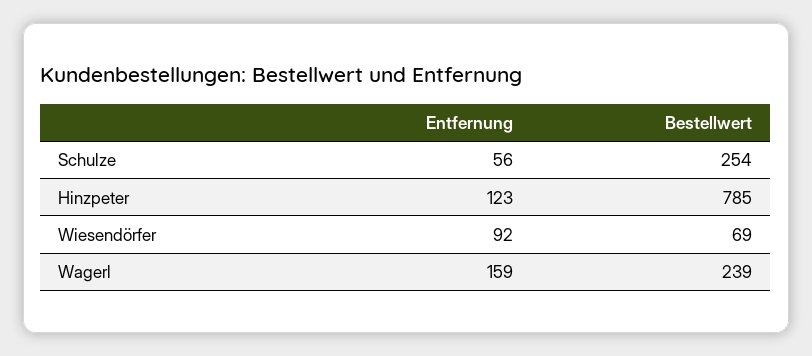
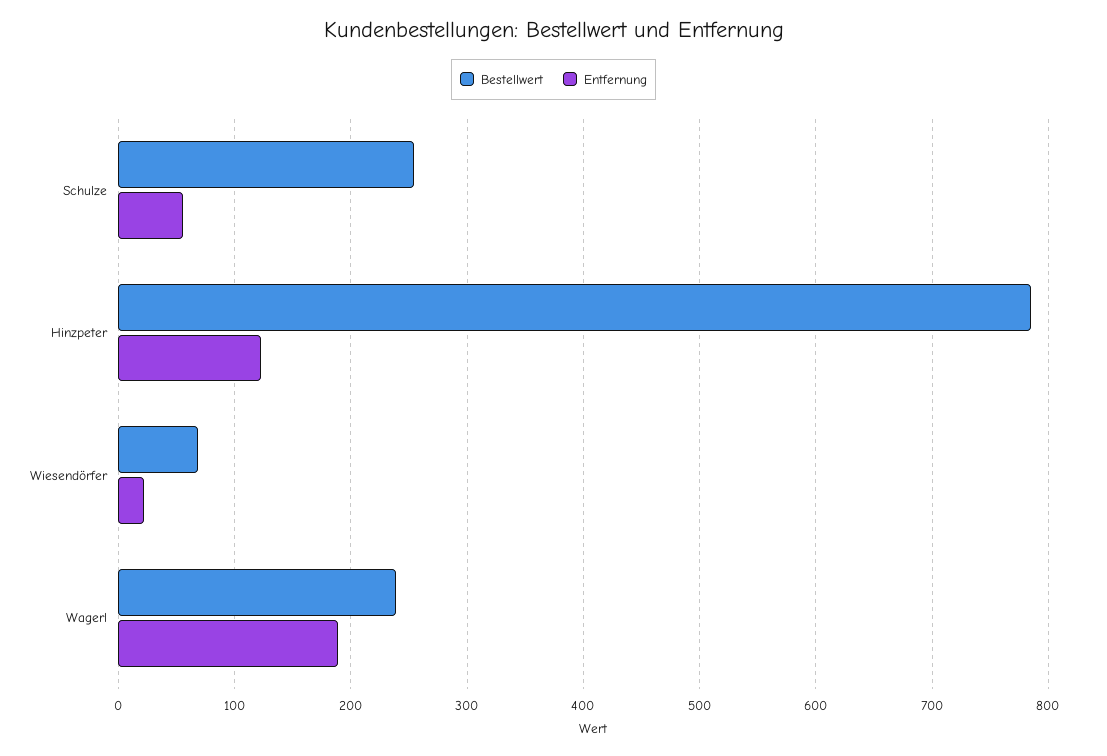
Entfernung, Wiesendörfer: 92 -> 20
Entfernung, Wagerl: 159 -> 190

